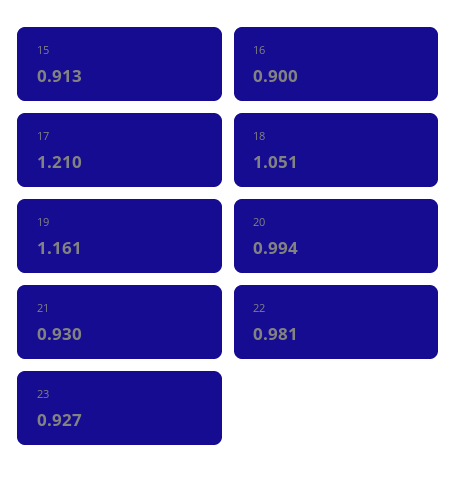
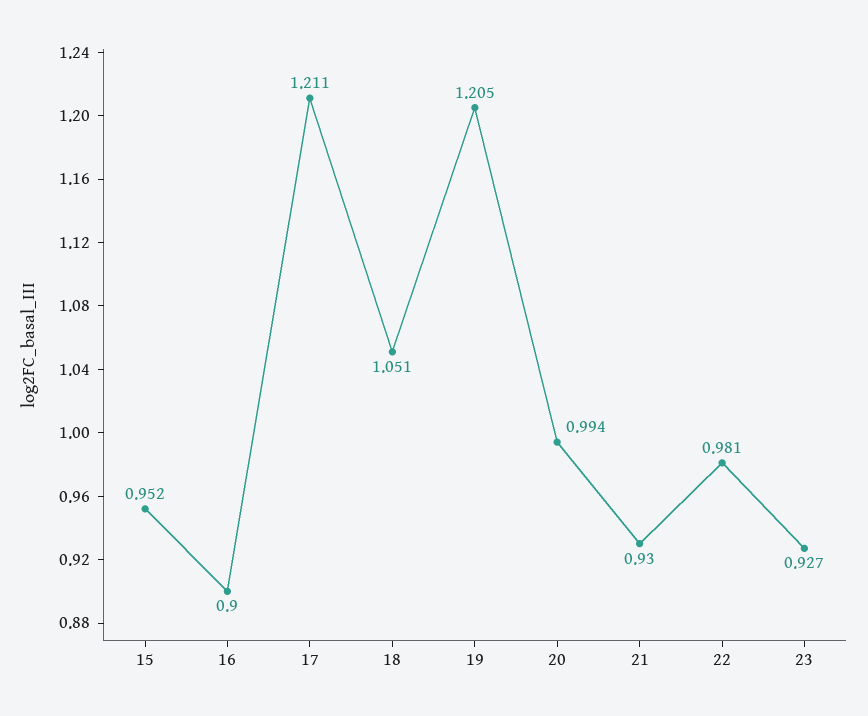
15: 0.913 -> 0.952
17: 1.21 -> 1.211
19: 1.161 -> 1.205

